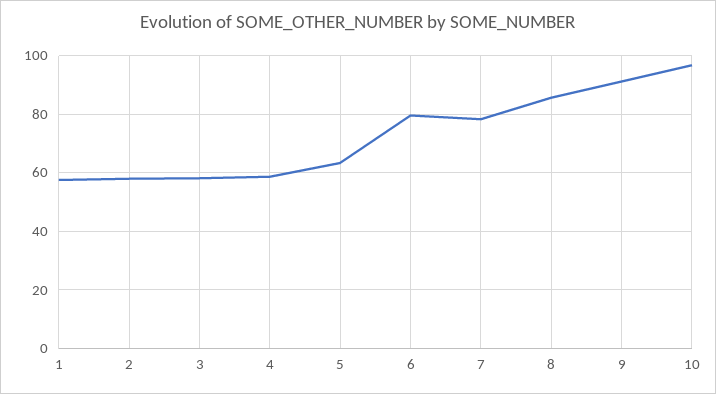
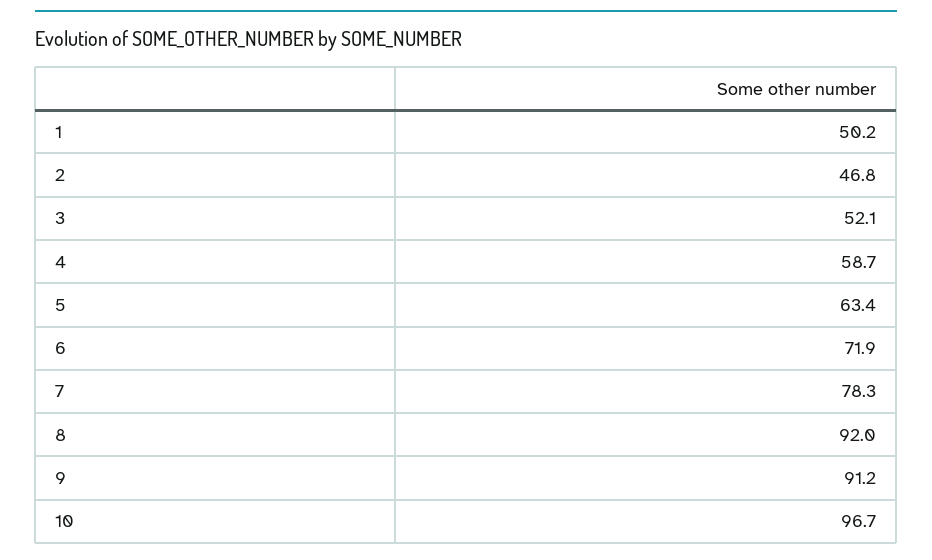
1: 57.5 -> 50.2
2: 57.5 -> 46.8
3: 57.5 -> 52.1
6: 80 -> 71.9
8: 85 -> 92

